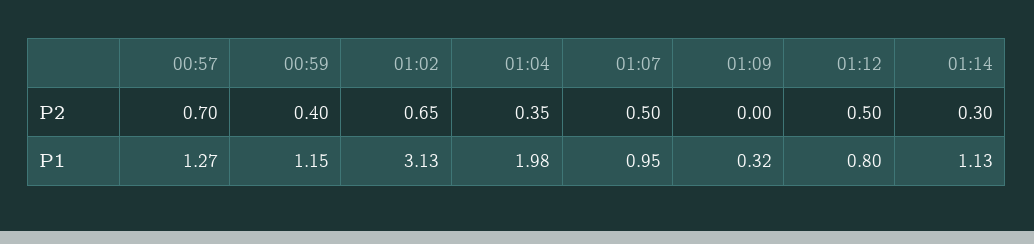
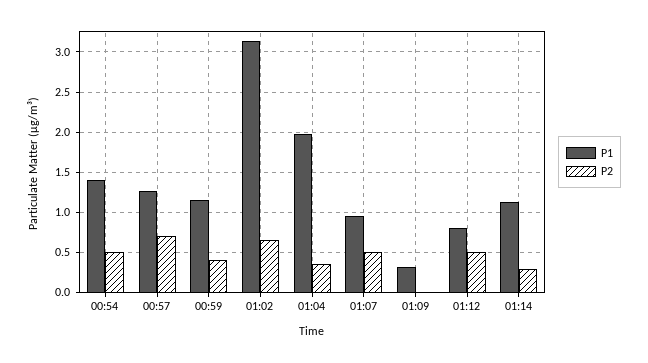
P1, 00:54: none -> 1.4
P2, 00:54: none -> 0.5

